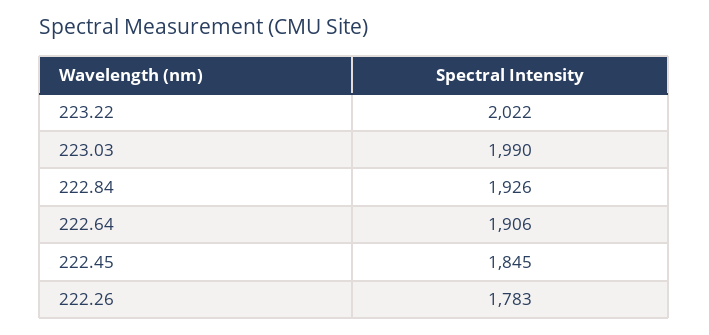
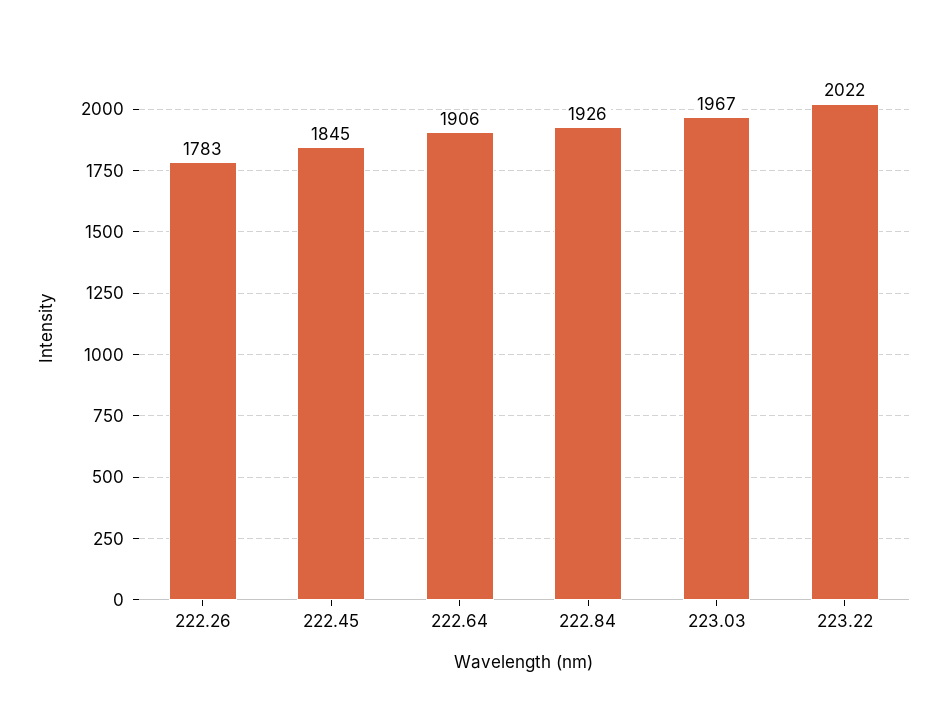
223.03: 1990 -> 1967

